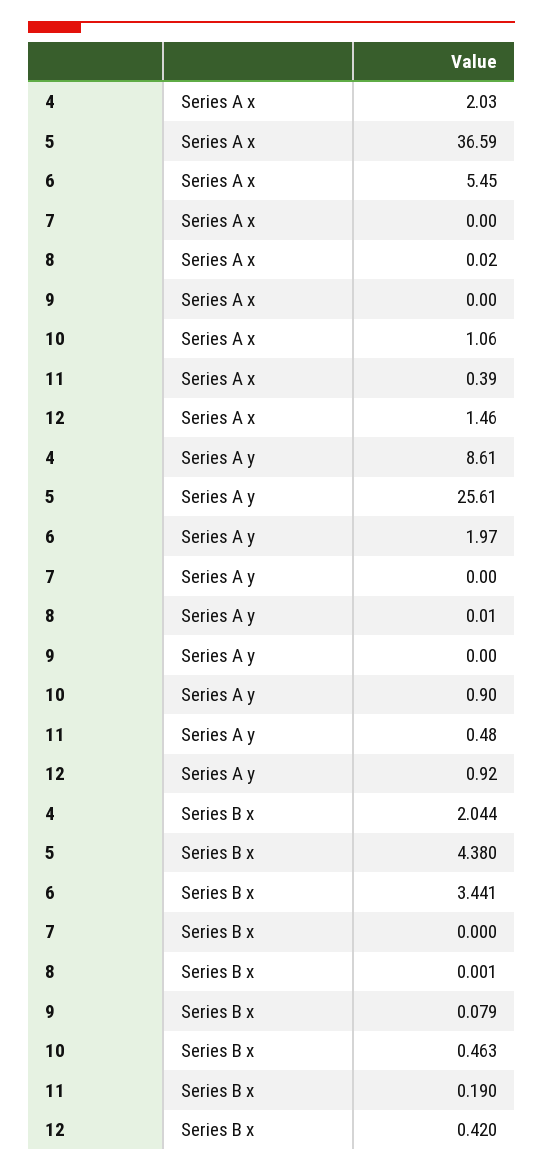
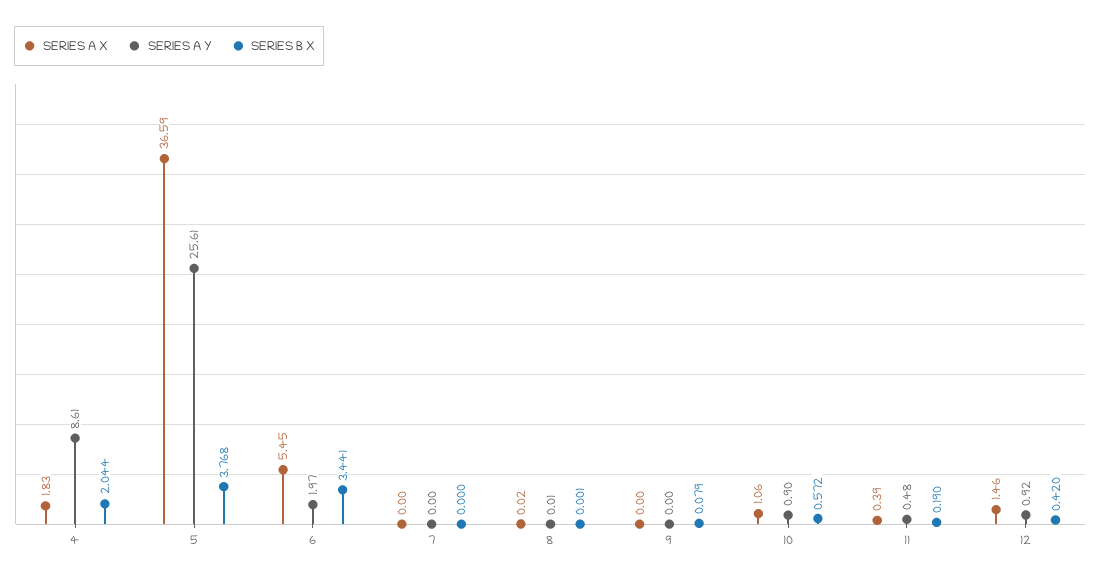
Series A x, 4: 2.03 -> 1.83
Series B x, 5: 4.38 -> 3.768
Series B x, 10: 0.463 -> 0.572

